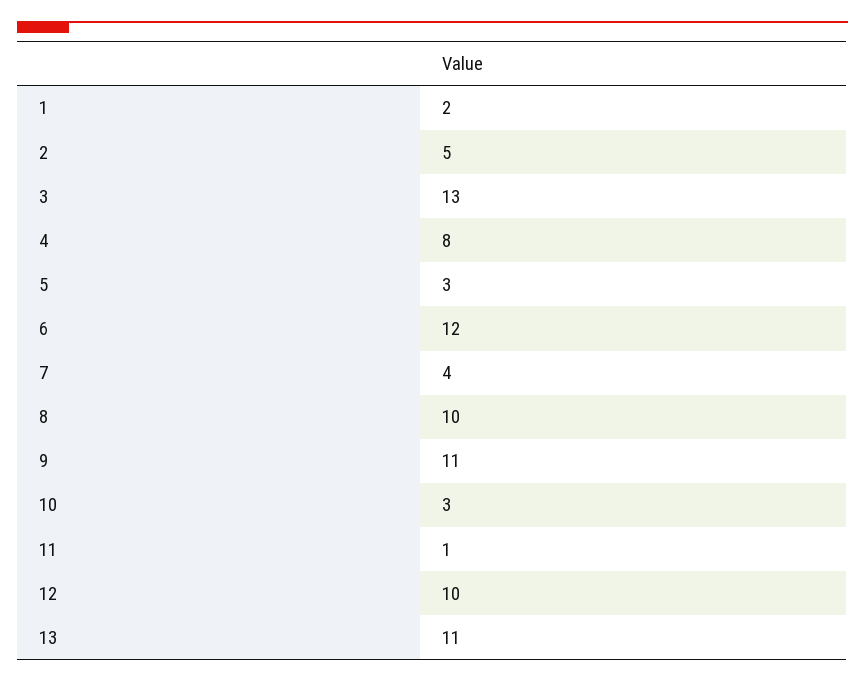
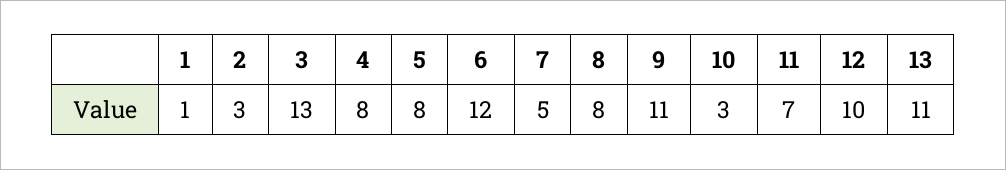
1: 2 -> 1
2: 5 -> 3
5: 3 -> 8
7: 4 -> 5
8: 10 -> 8
11: 1 -> 7

